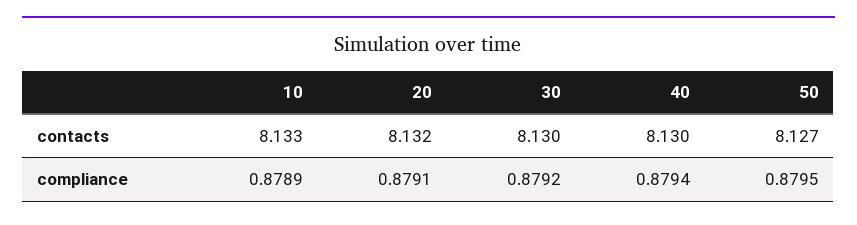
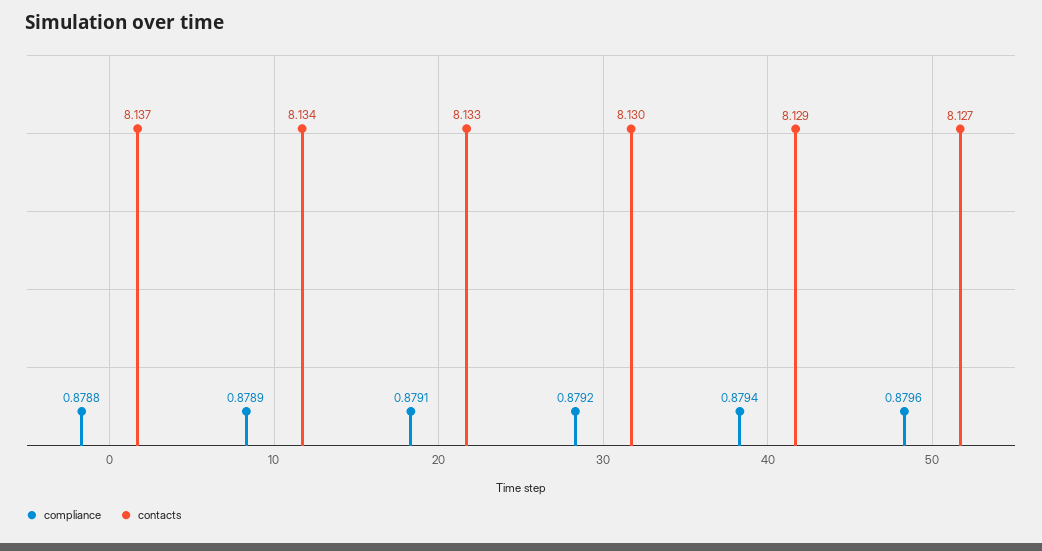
contacts, 10: 8.133 -> 8.134
contacts, 20: 8.132 -> 8.133
contacts, 40: 8.13 -> 8.129
compliance, 50: 0.8795 -> 0.8796
compliance, 0: none -> 0.8788
contacts, 0: none -> 8.137

